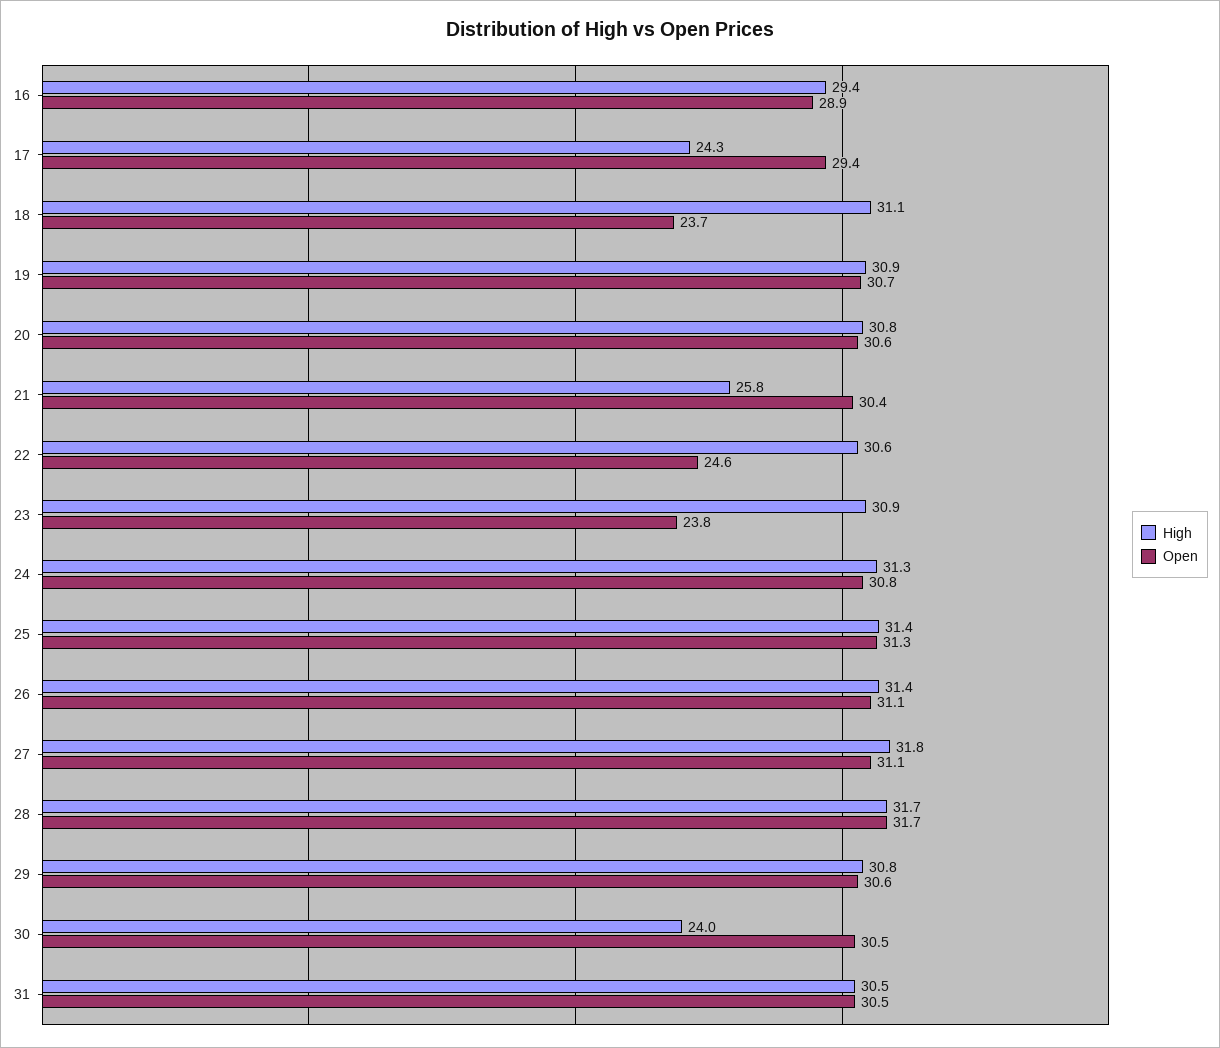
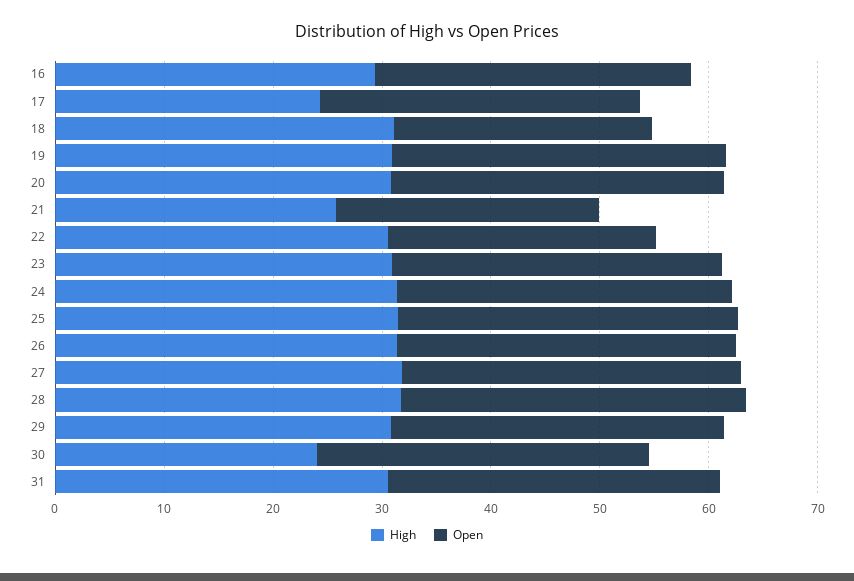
Open, 21: 30.4 -> 24
Open, 23: 23.8 -> 30

